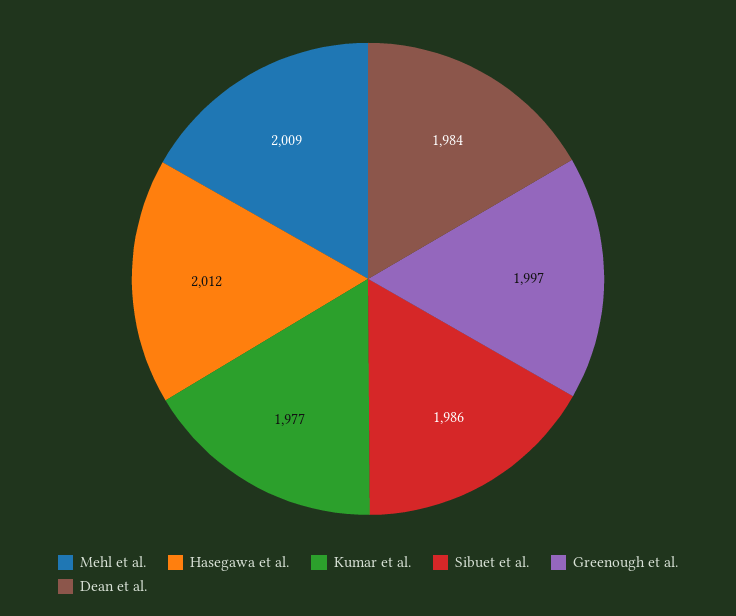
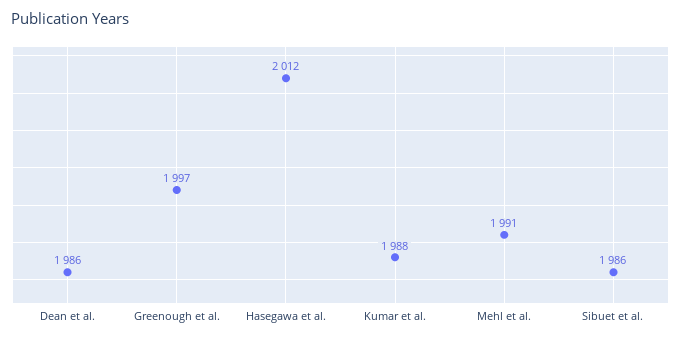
Mehl et al.: 2009 -> 1991
Kumar et al.: 1977 -> 1988
Dean et al.: 1984 -> 1986

